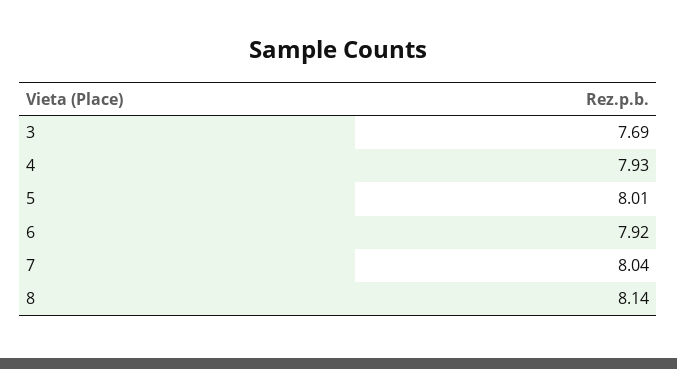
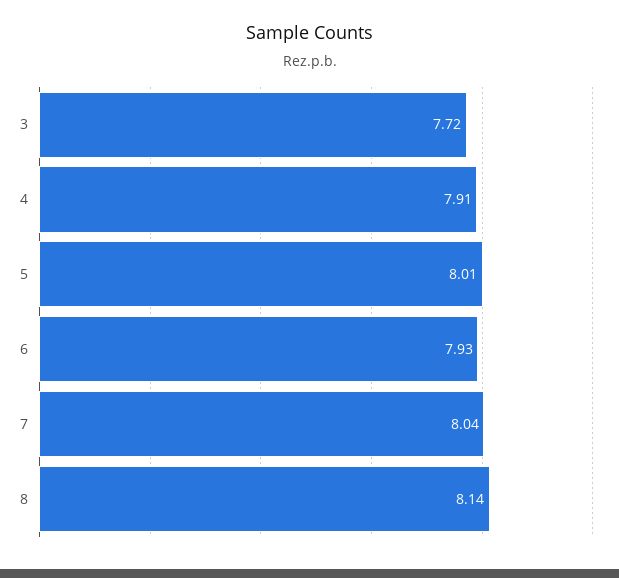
3: 7.69 -> 7.72
4: 7.93 -> 7.91
6: 7.92 -> 7.93

